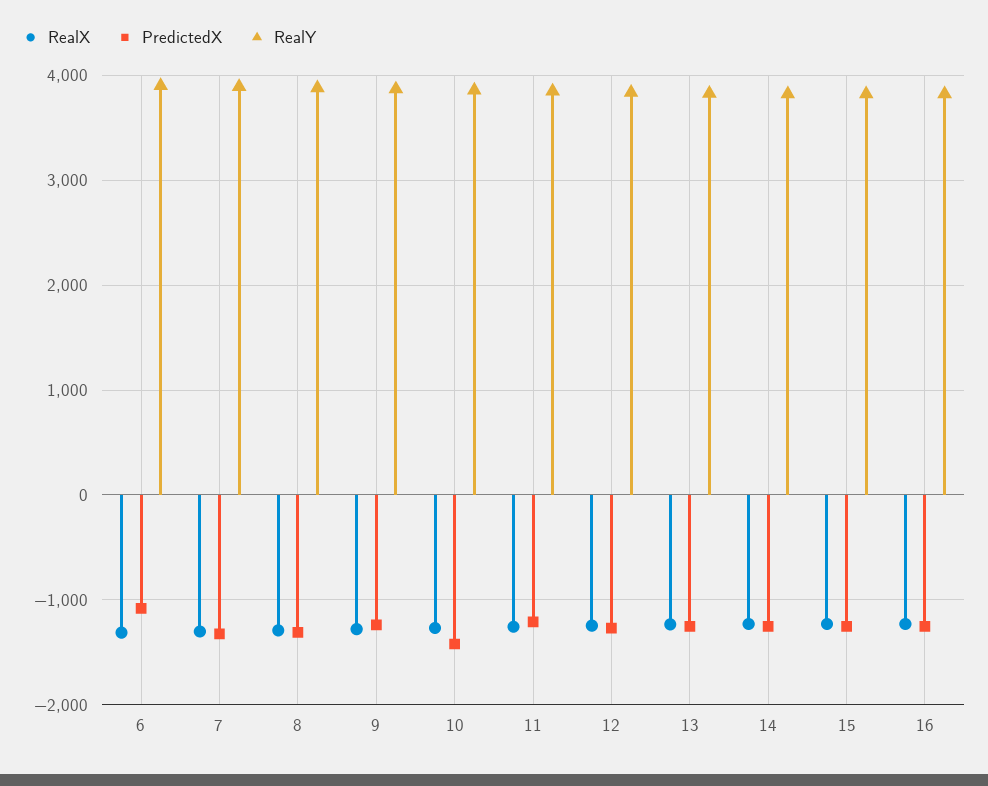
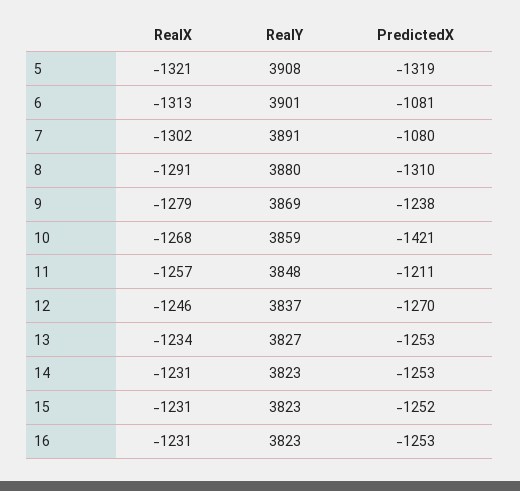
PredictedX, 7: -1300 -> -1080
RealX, 5: none -> -1321
RealY, 5: none -> 3908
PredictedX, 5: none -> -1319

